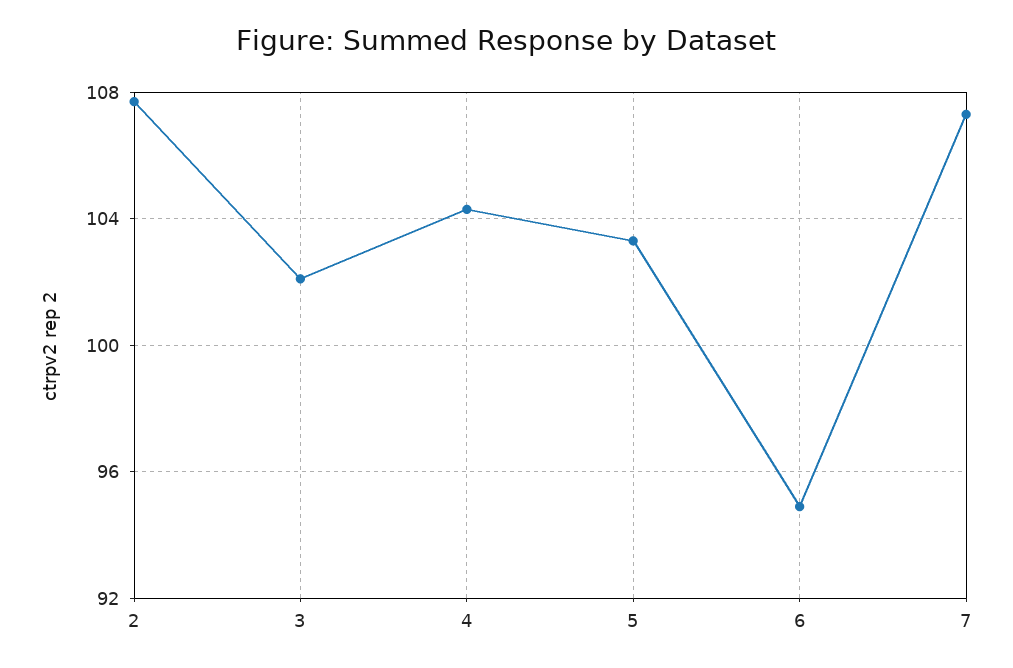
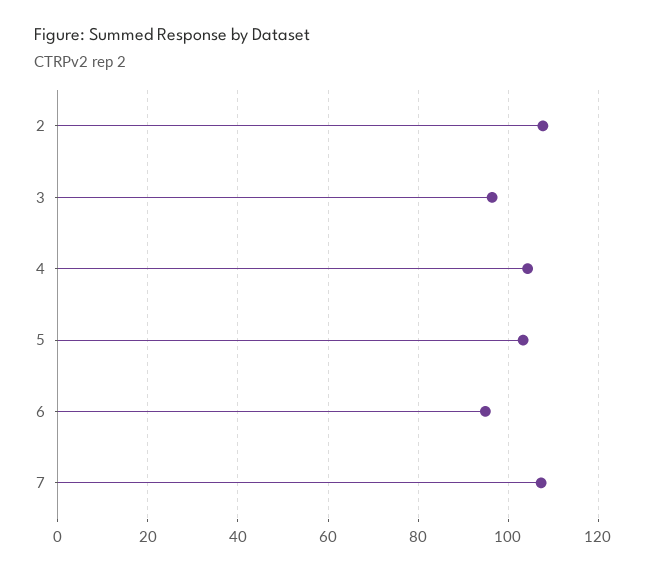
3: 102 -> 96

